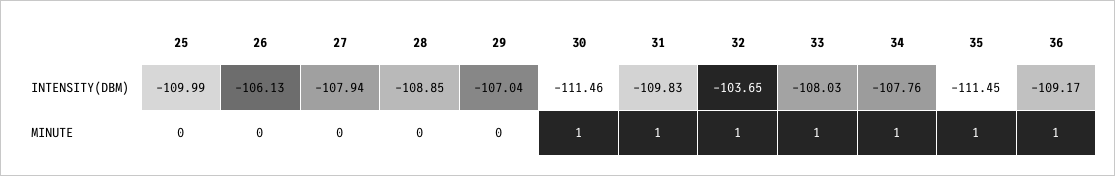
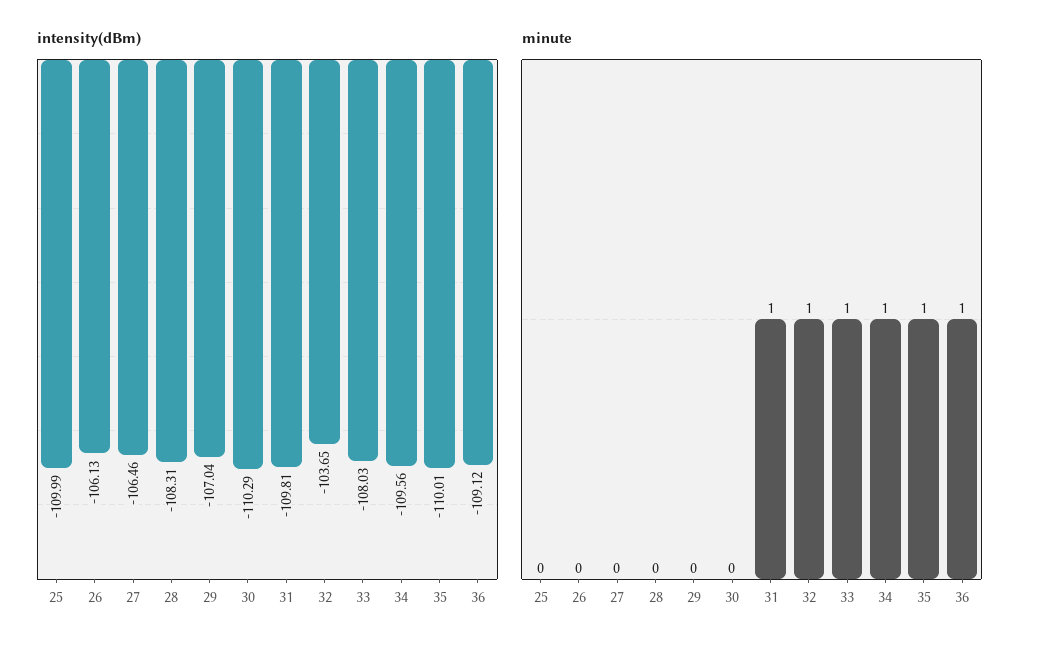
INTENSITY(DBM), 27: -107.94 -> -106.46
INTENSITY(DBM), 28: -108.85 -> -108.31
INTENSITY(DBM), 30: -111.46 -> -110.29
INTENSITY(DBM), 31: -109.83 -> -109.81
INTENSITY(DBM), 34: -107.76 -> -109.56
INTENSITY(DBM), 35: -111.45 -> -110.01
INTENSITY(DBM), 36: -109.17 -> -109.12
MINUTE, 30: 1 -> 0

